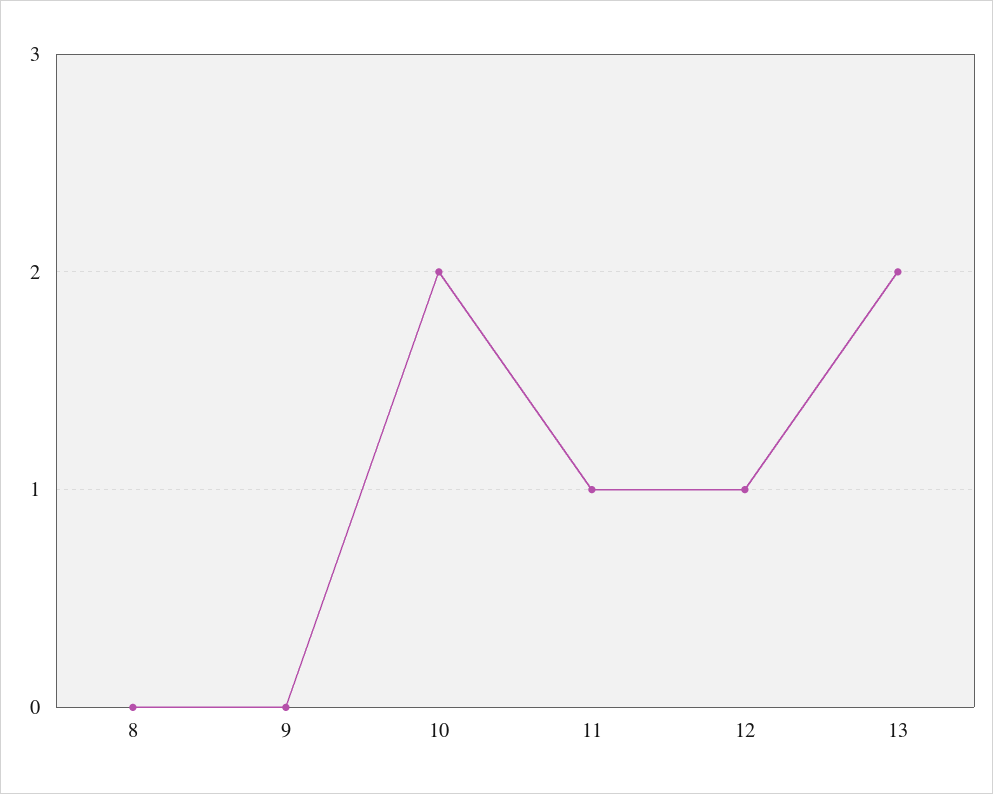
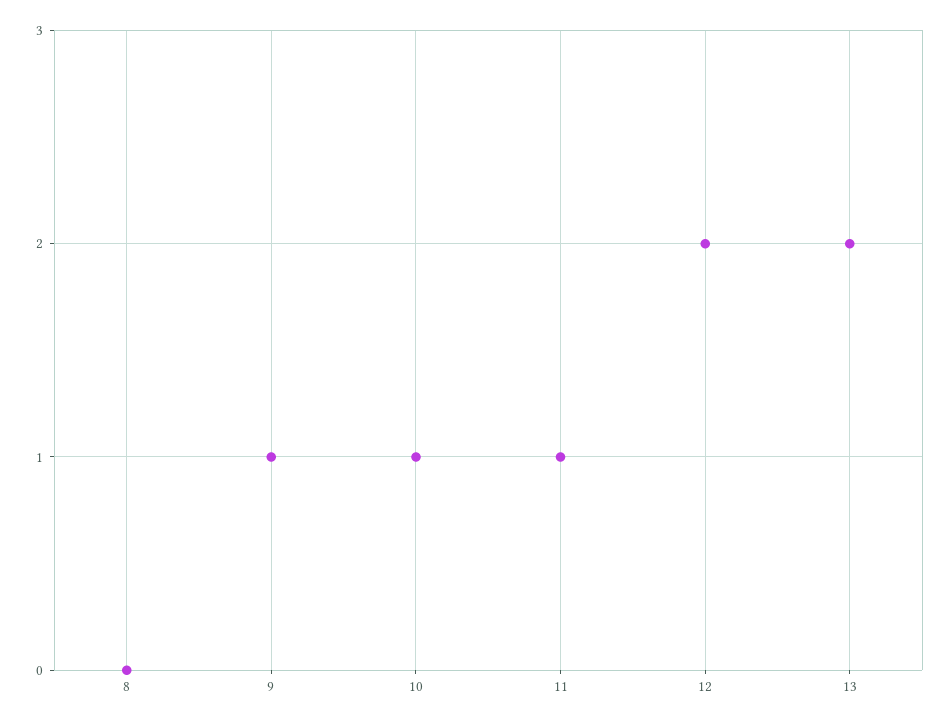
9: 0 -> 1
10: 2 -> 1
12: 1 -> 2

